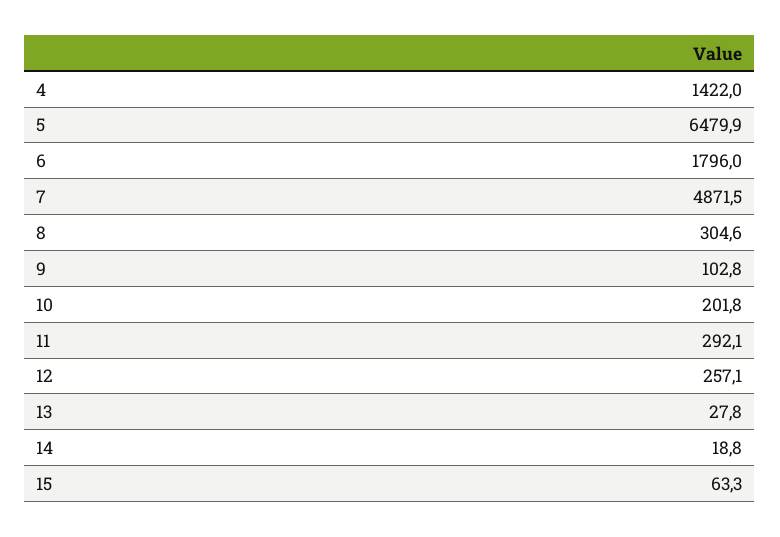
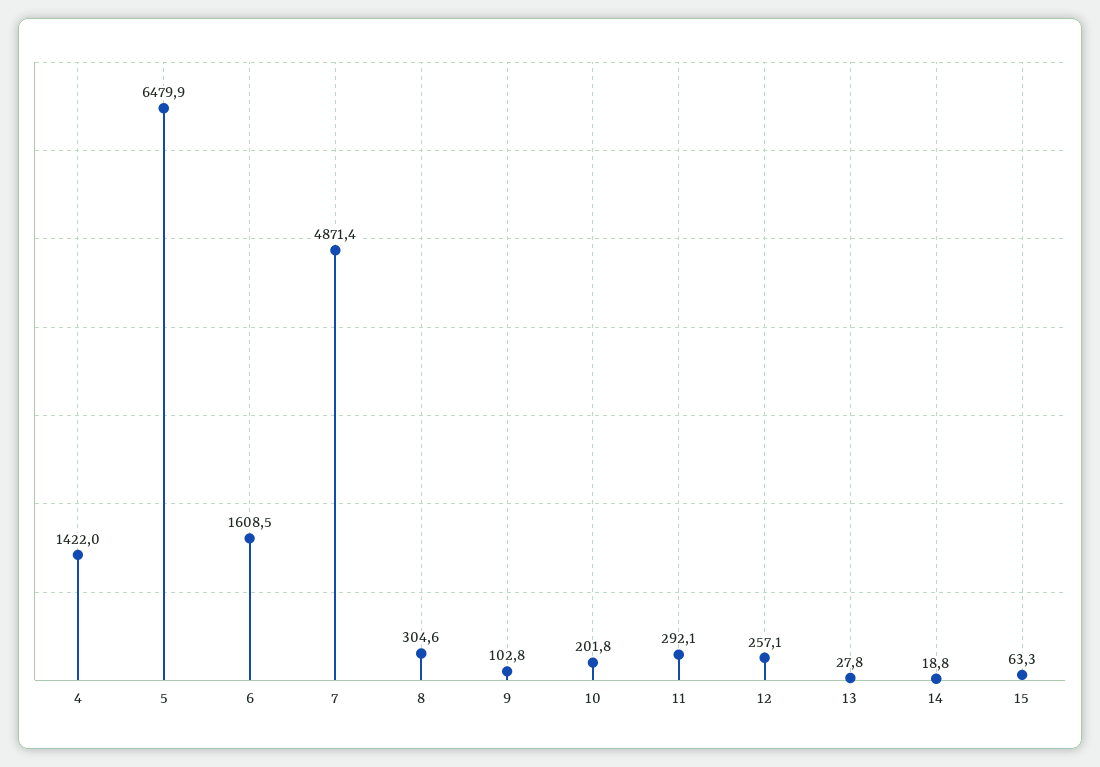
6: 1796 -> 1608.5
7: 4871.5 -> 4871.4

